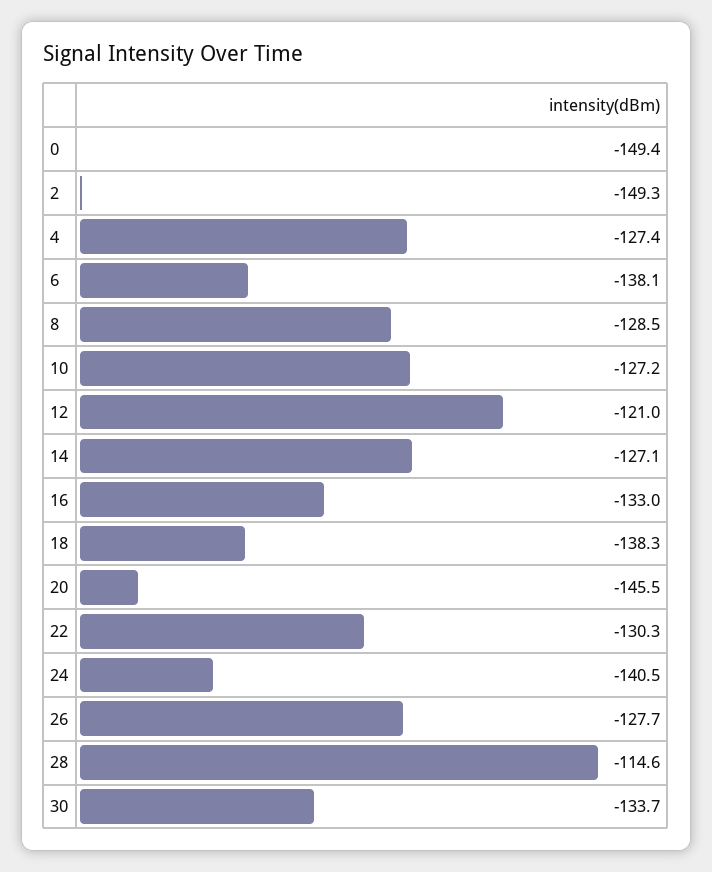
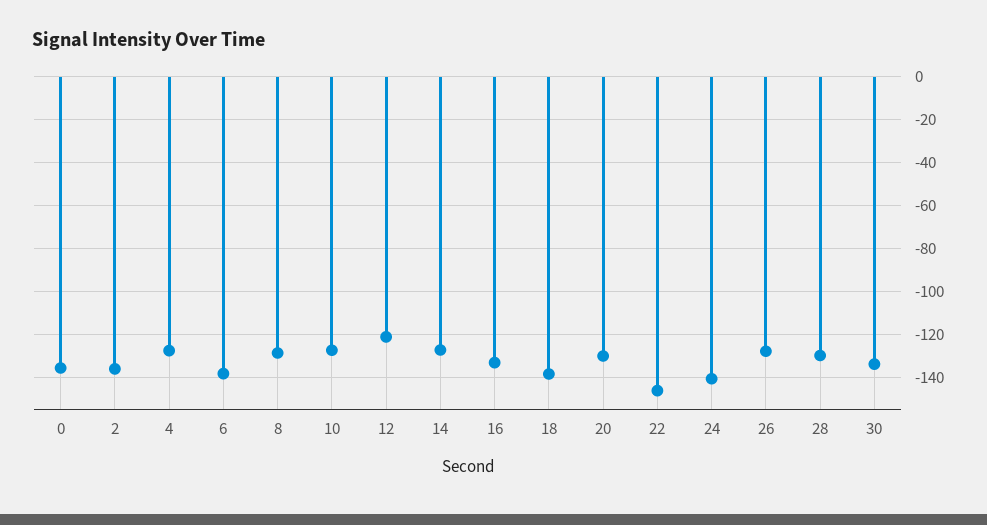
0: -149.4 -> -135
2: -149.3 -> -135
20: -145.5 -> -130
22: -130.3 -> -145
28: -114.6 -> -130

